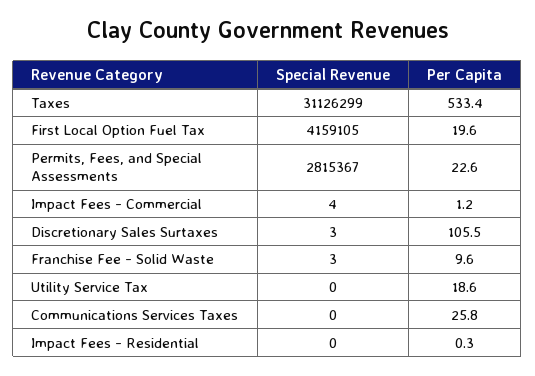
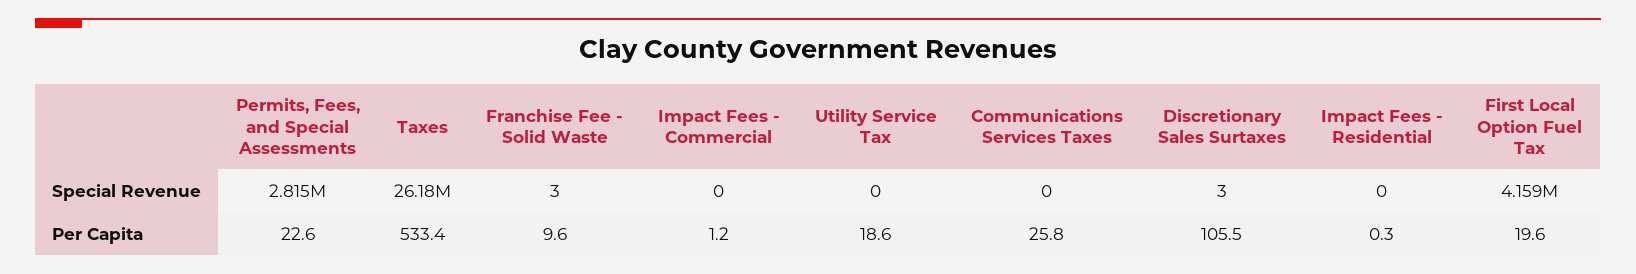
Special Revenue, Taxes: 31126299 -> 26180000
Special Revenue, Impact Fees - Commercial: 4 -> 0

